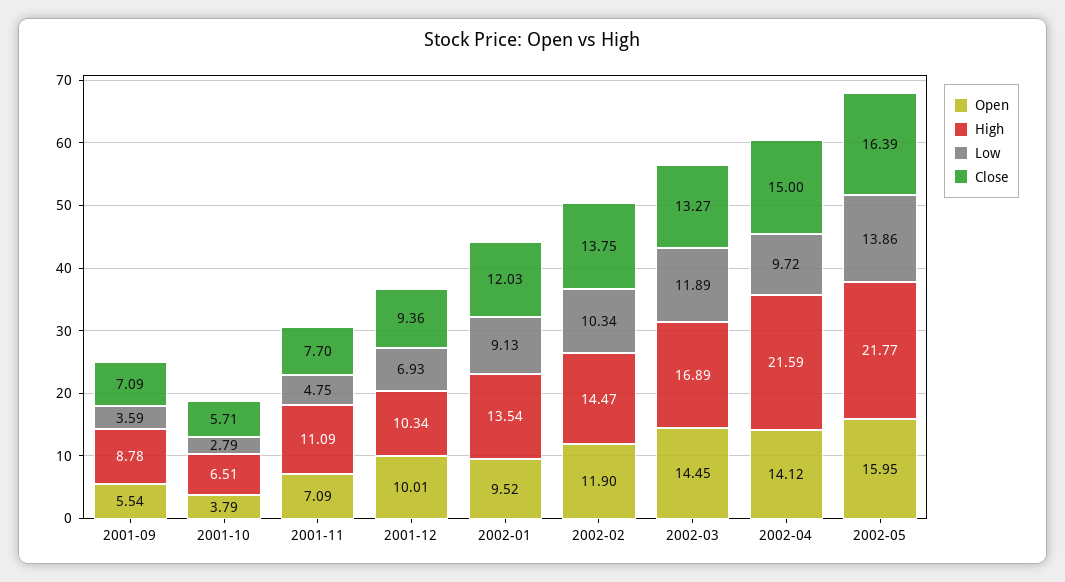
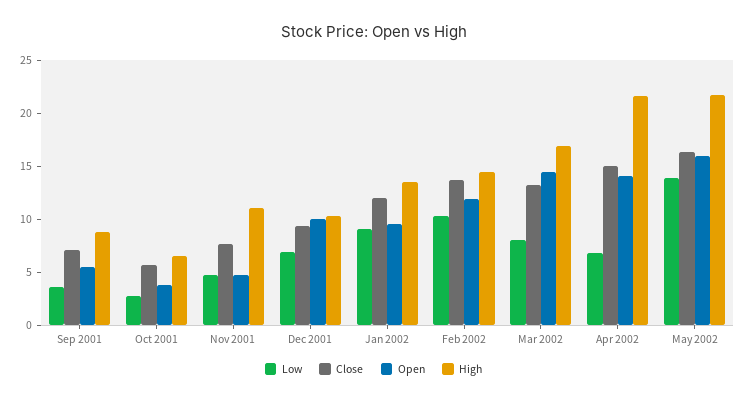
Open, 2001-11: 7.09 -> 5
Low, 2002-03: 11.89 -> 8
Low, 2002-04: 9.72 -> 7

